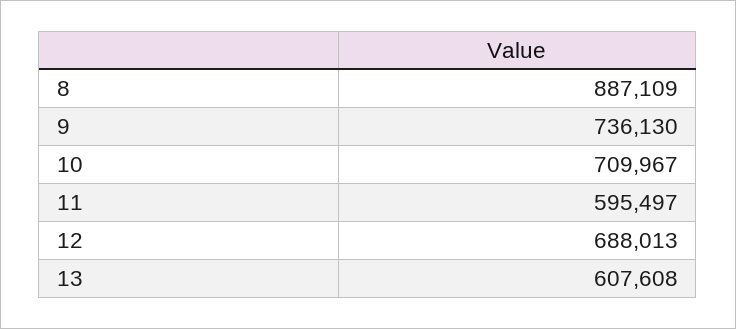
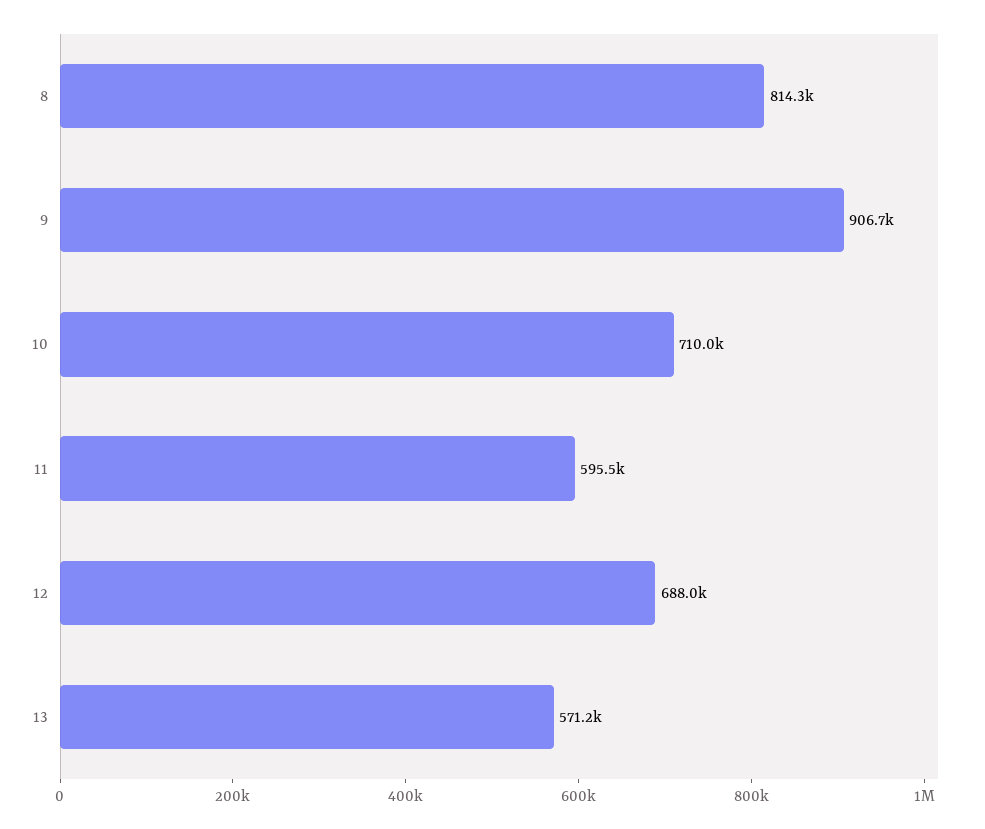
8: 887109 -> 814300
9: 736130 -> 906700
13: 607608 -> 571200

